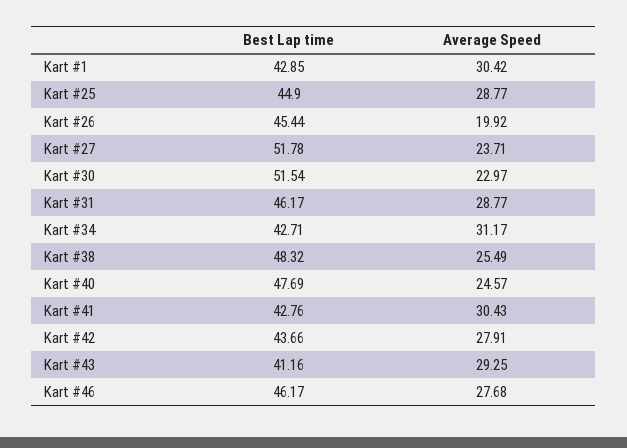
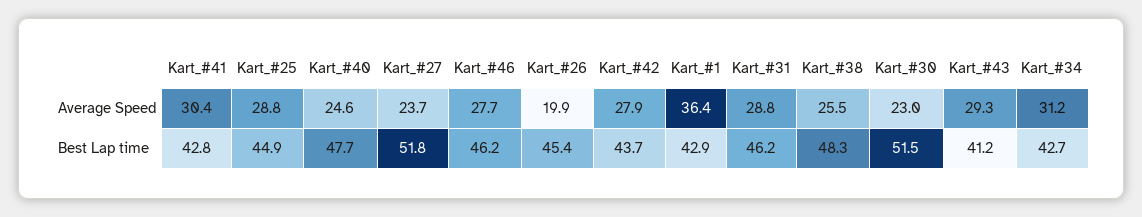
Average Speed, Kart #1: 30.42 -> 36.4

